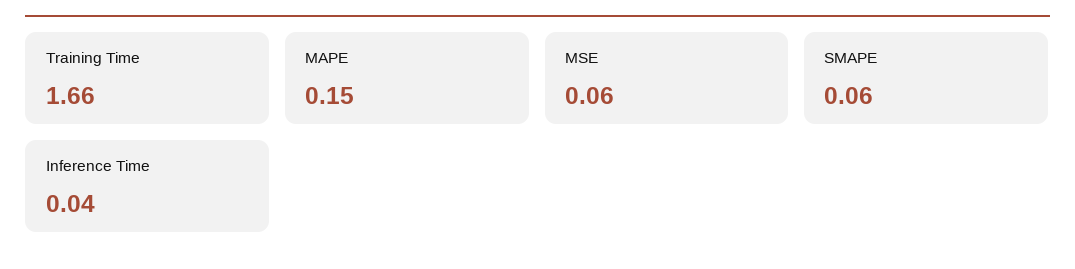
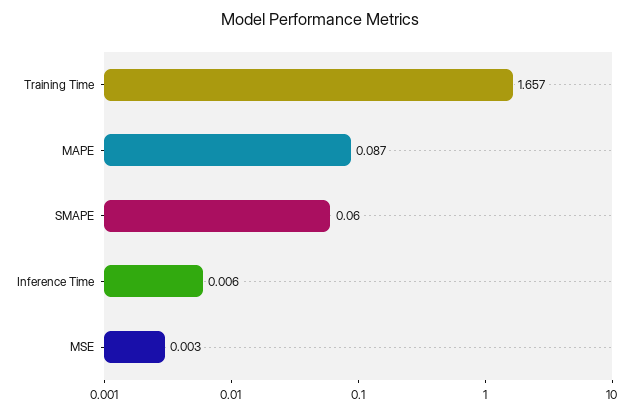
MAPE: 0.15 -> 0.087
MSE: 0.06 -> 0.003
Inference Time: 0.04 -> 0.006

